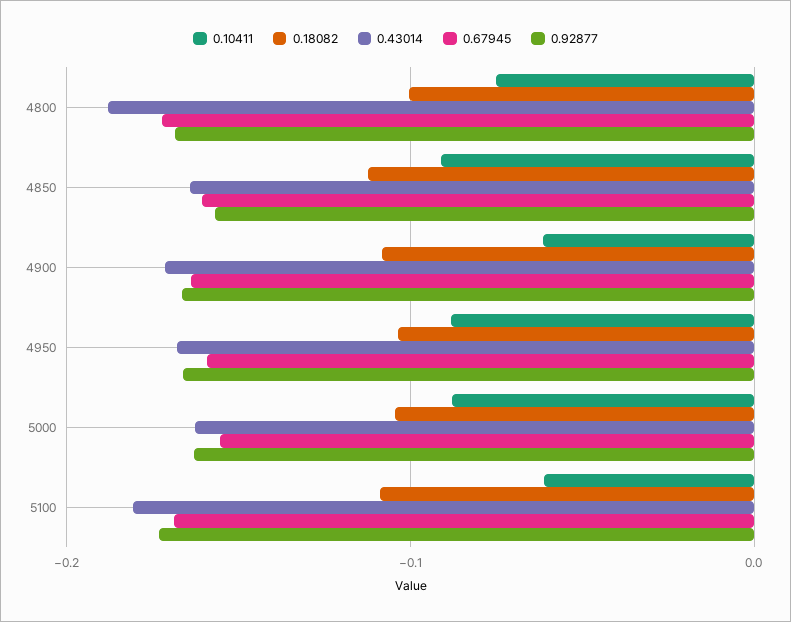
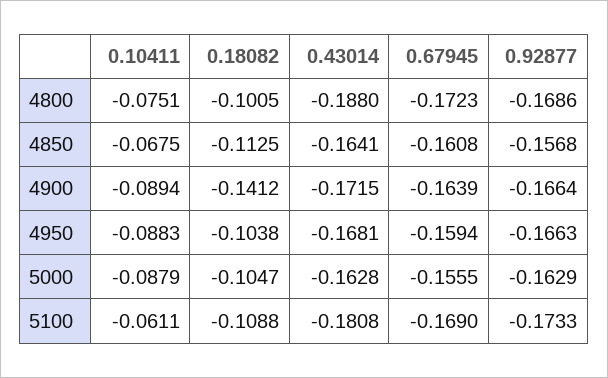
0.10411, 4850: -0.09 -> -0.0675
0.10411, 4900: -0.06 -> -0.0894
0.18082, 4900: -0.11 -> -0.1412

